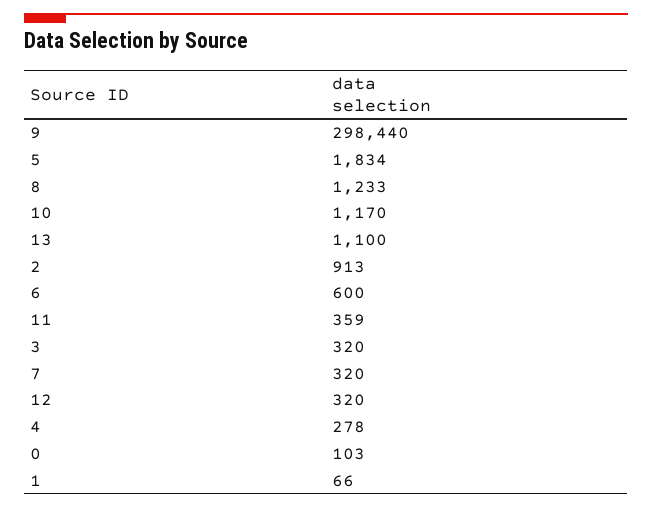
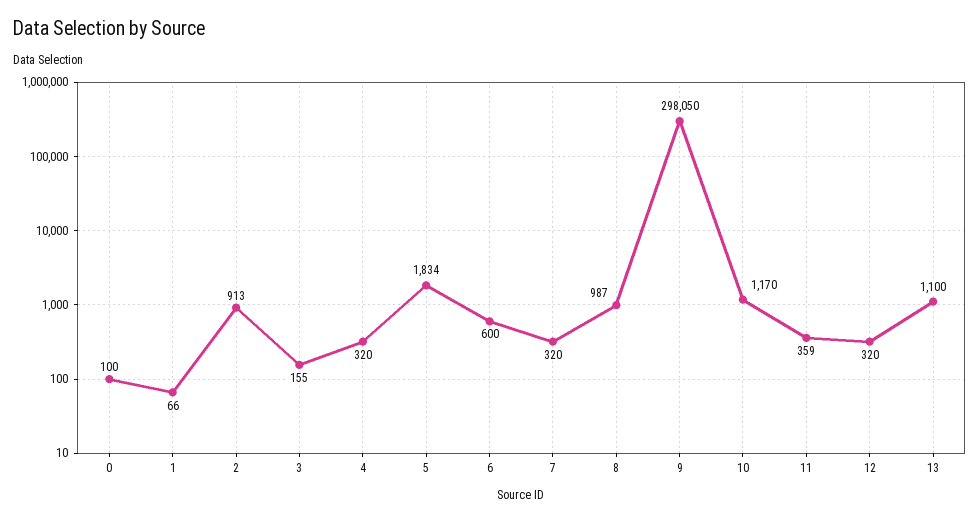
9: 298440 -> 298050
8: 1233 -> 987
3: 320 -> 155
4: 278 -> 320
0: 103 -> 100

